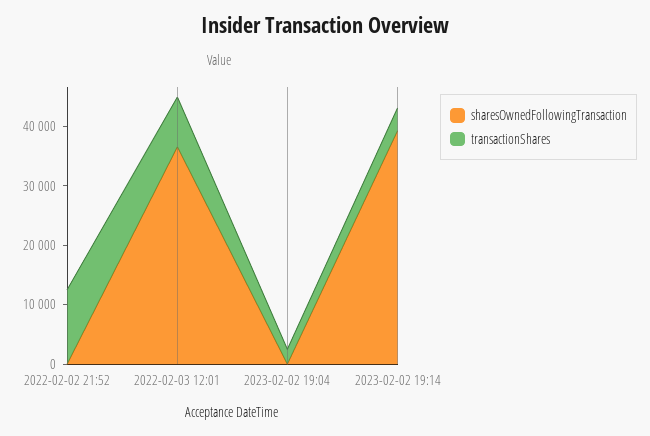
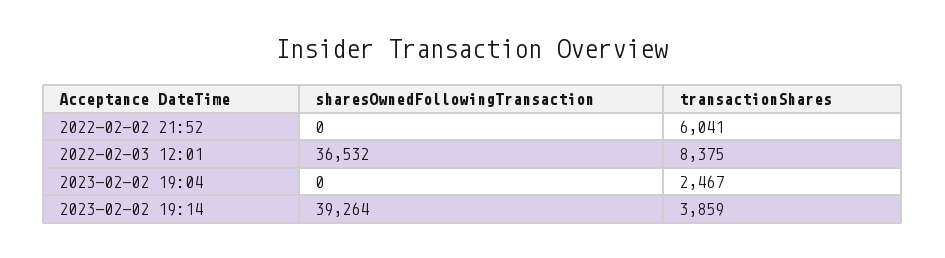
transactionShares, 2022-02-02 21:52: 12000 -> 6041

